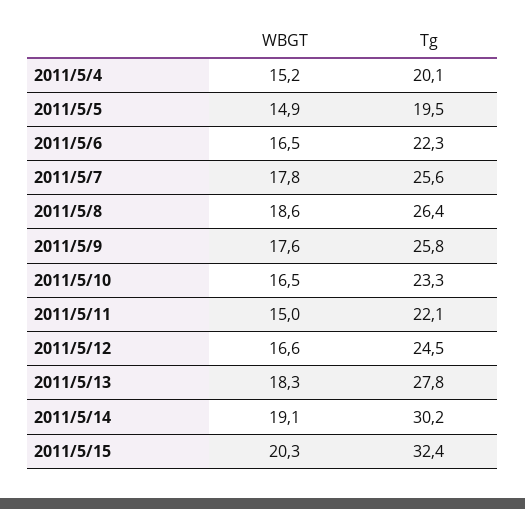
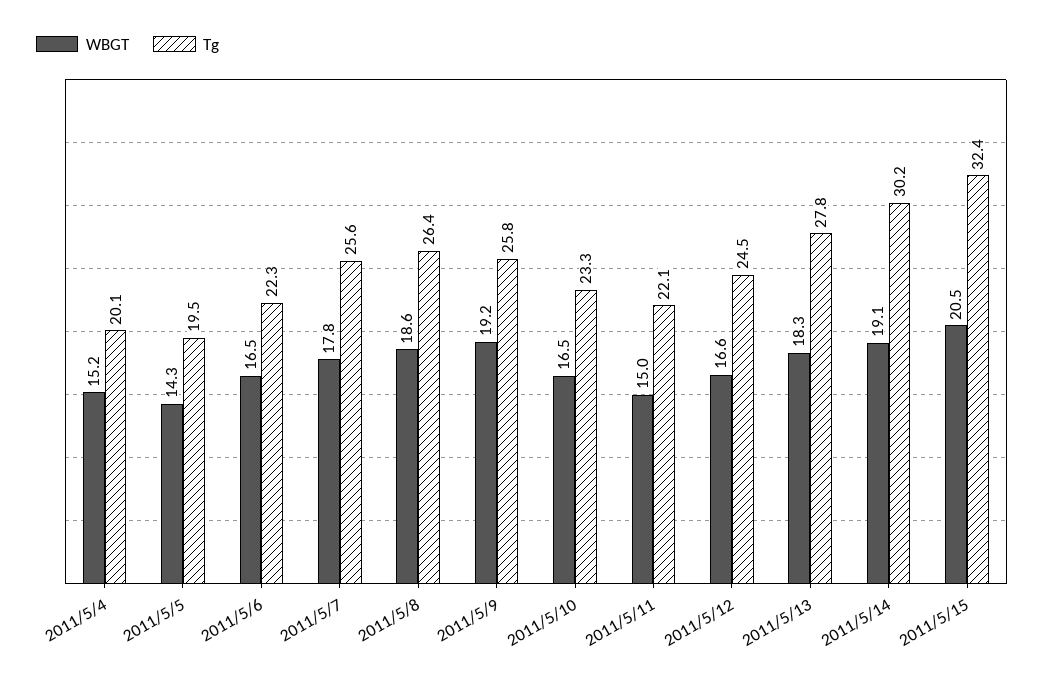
WBGT, 2011/5/5: 14.9 -> 14.3
WBGT, 2011/5/9: 17.6 -> 19.2
WBGT, 2011/5/15: 20.3 -> 20.5

